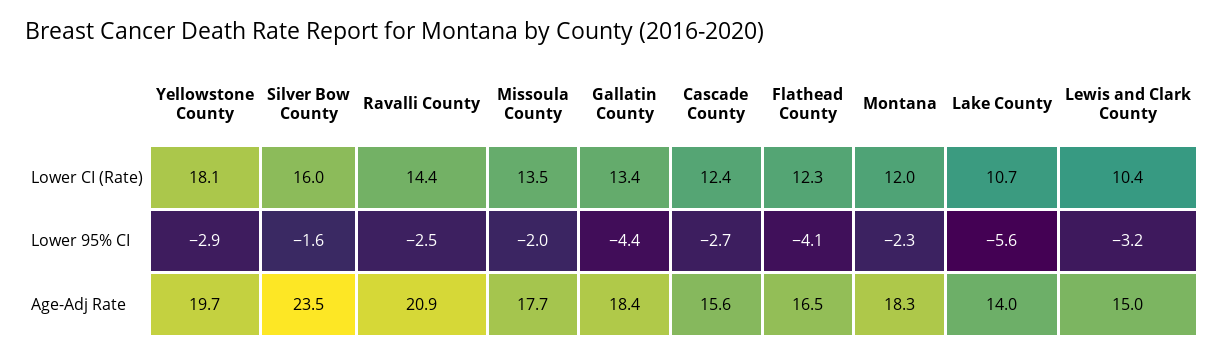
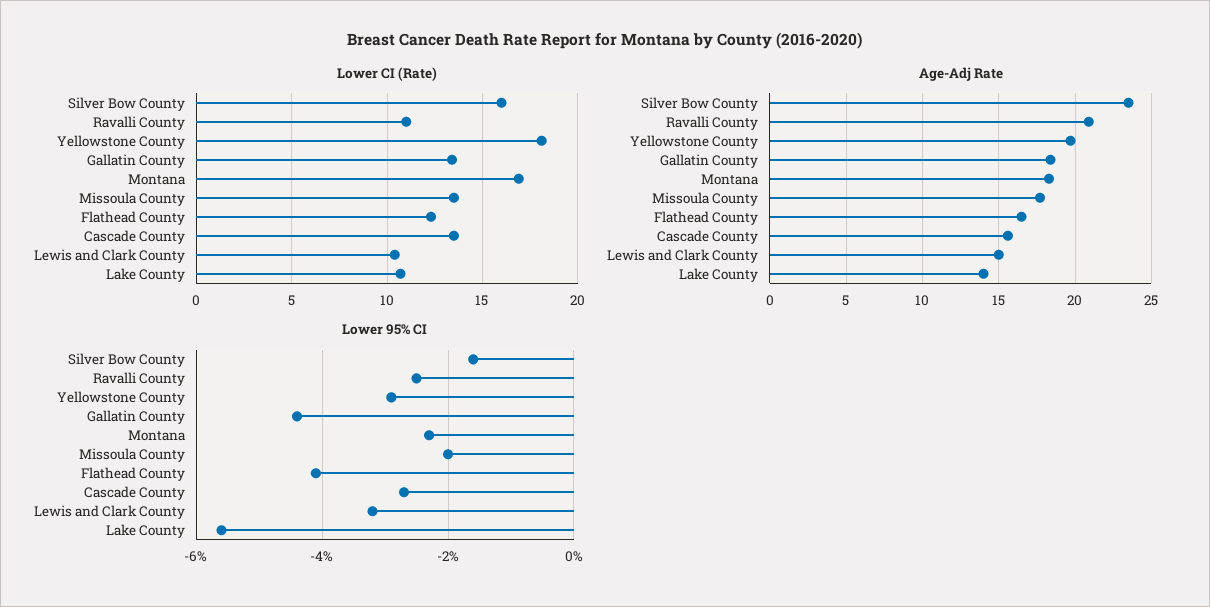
Lower CI (Rate), Ravalli County: 14.4 -> 11
Lower CI (Rate), Cascade County: 12.4 -> 13.5
Lower CI (Rate), Montana: 12 -> 17

